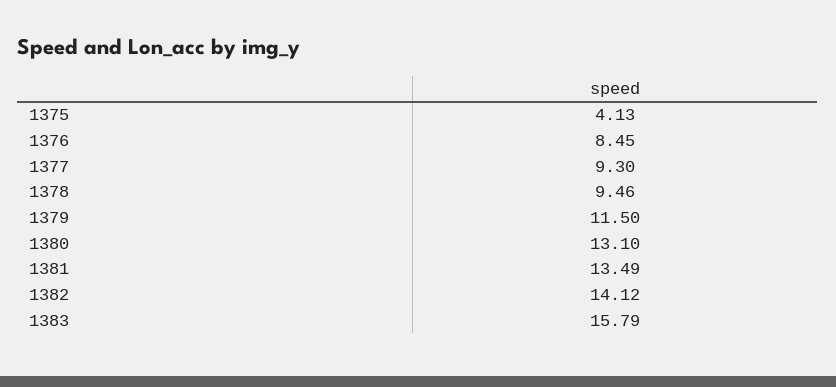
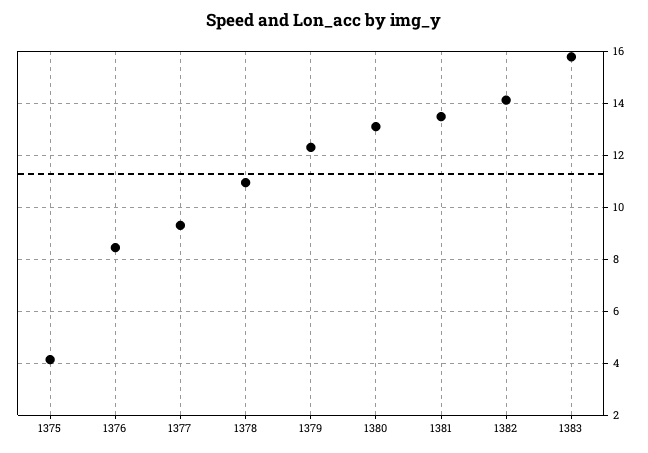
1378: 9.46 -> 11
1379: 11.5 -> 12.25

